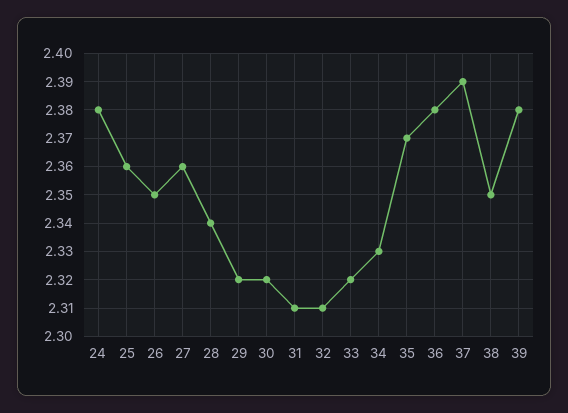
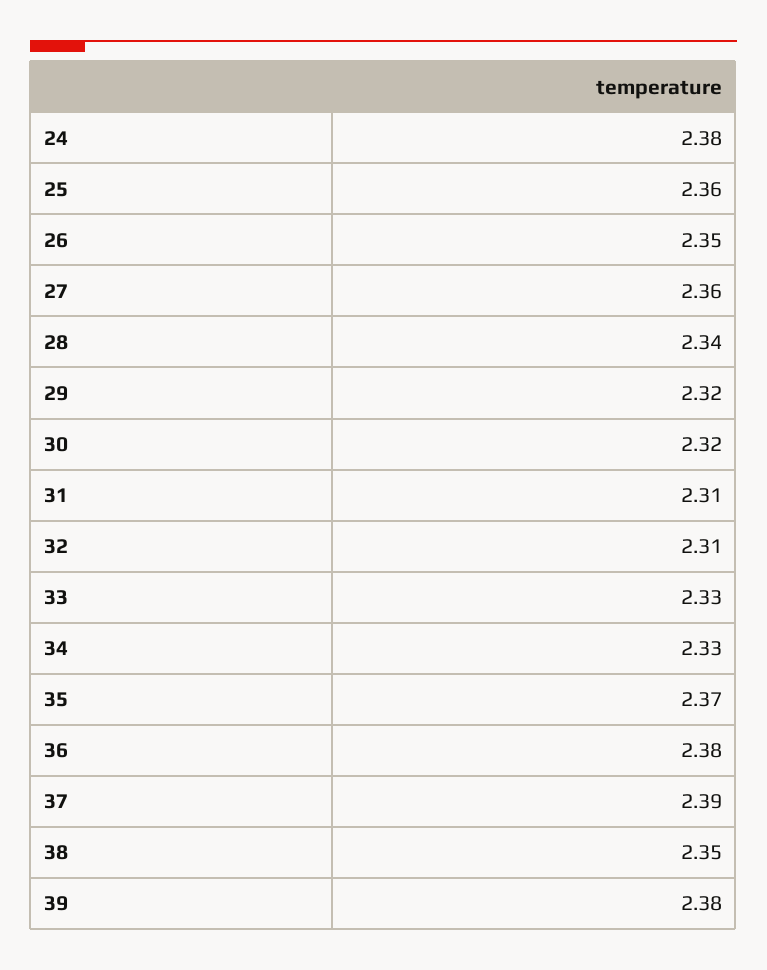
33: 2.32 -> 2.33

